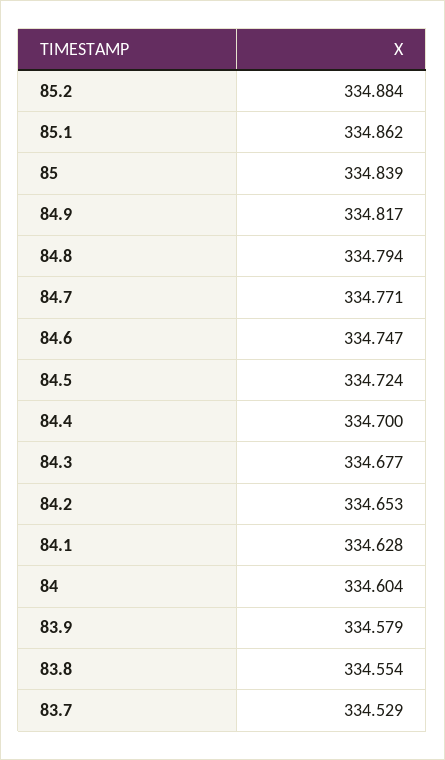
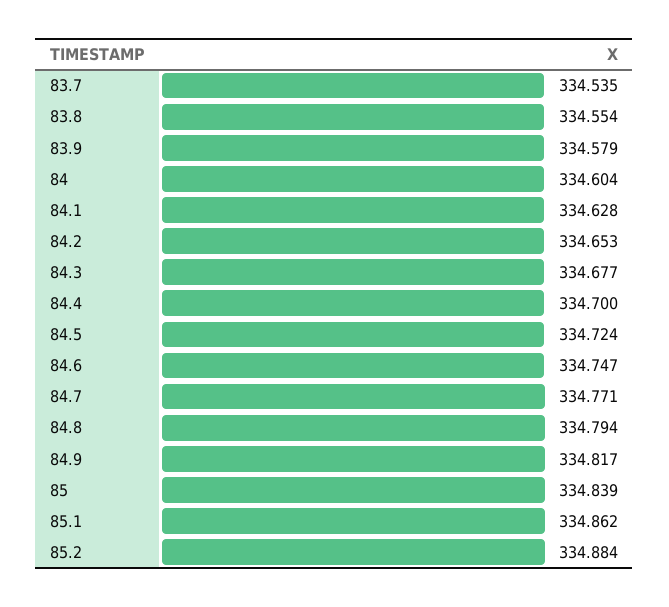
83.7: 334.529 -> 334.535

